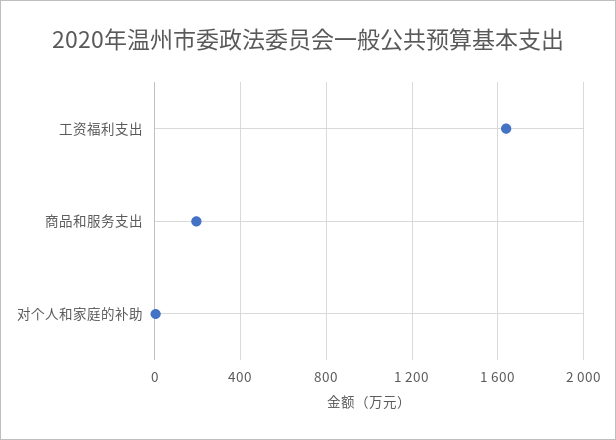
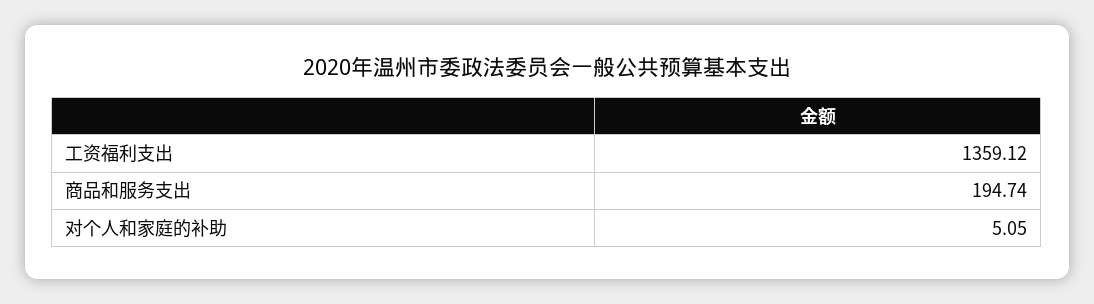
工资福利支出: 1650 -> 1359.12

